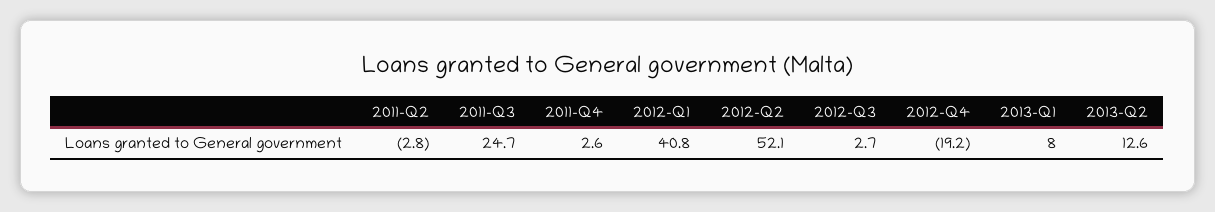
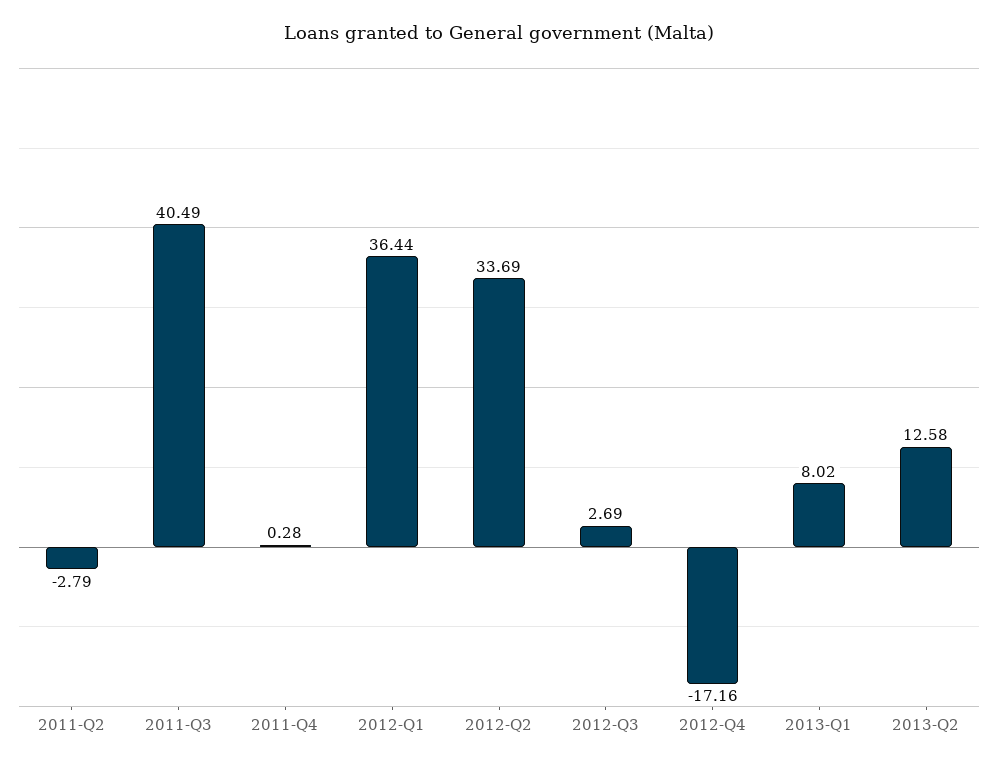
2011-Q3: 24.7 -> 40.49
2011-Q4: 2.6 -> 0.28
2012-Q1: 40.8 -> 36.44
2012-Q2: 52.1 -> 33.69
2012-Q4: -19.2 -> -17.16

